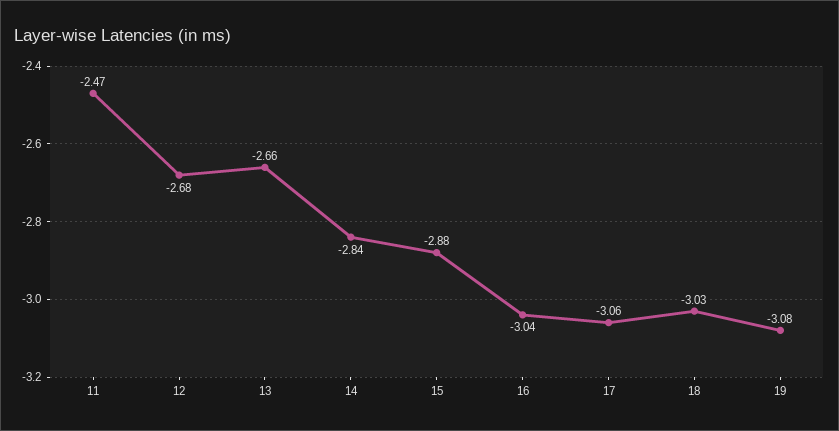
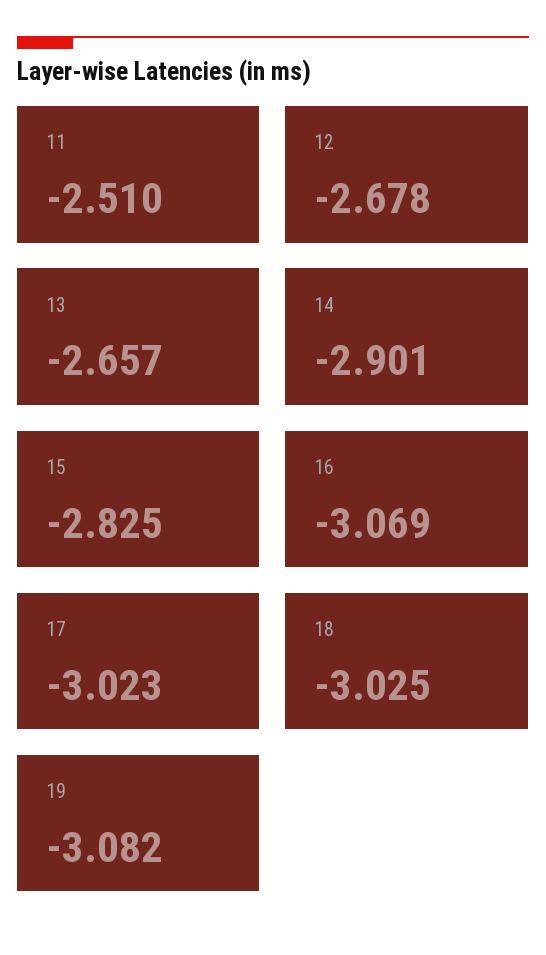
11: -2.47 -> -2.51
14: -2.84 -> -2.901
15: -2.88 -> -2.825
16: -3.04 -> -3.069
17: -3.06 -> -3.023

